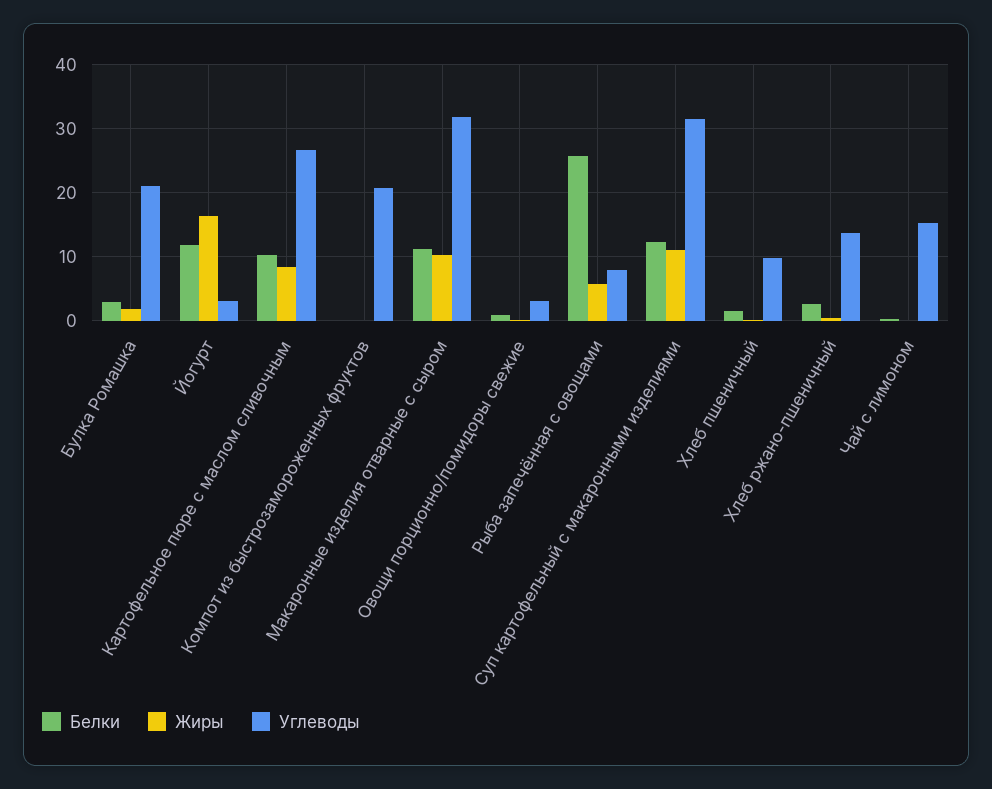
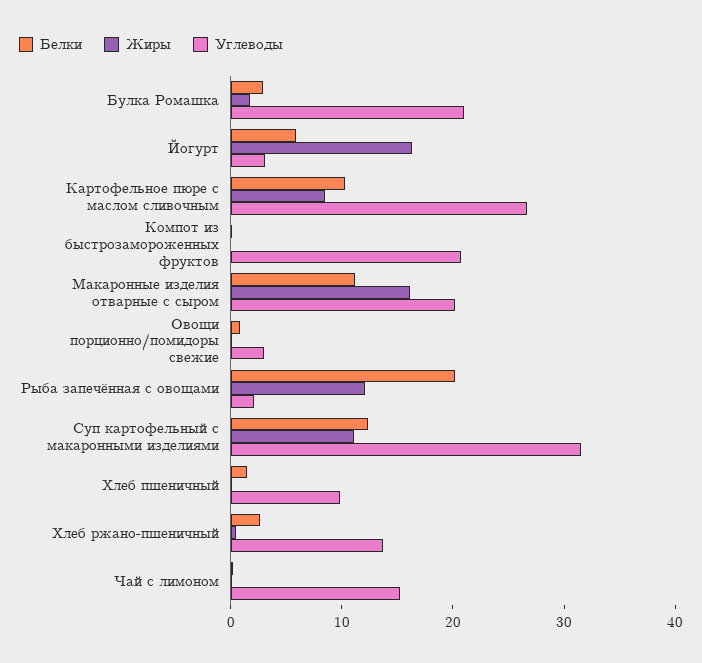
Белки, Йогурт: 12 -> 6
Жиры, Макаронные изделия отварные с сыром: 10 -> 16
Углеводы, Макаронные изделия отварные с сыром: 32 -> 20
Белки, Рыба запечённая с овощами: 26 -> 20
Жиры, Рыба запечённая с овощами: 6 -> 12
Углеводы, Рыба запечённая с овощами: 8 -> 2

